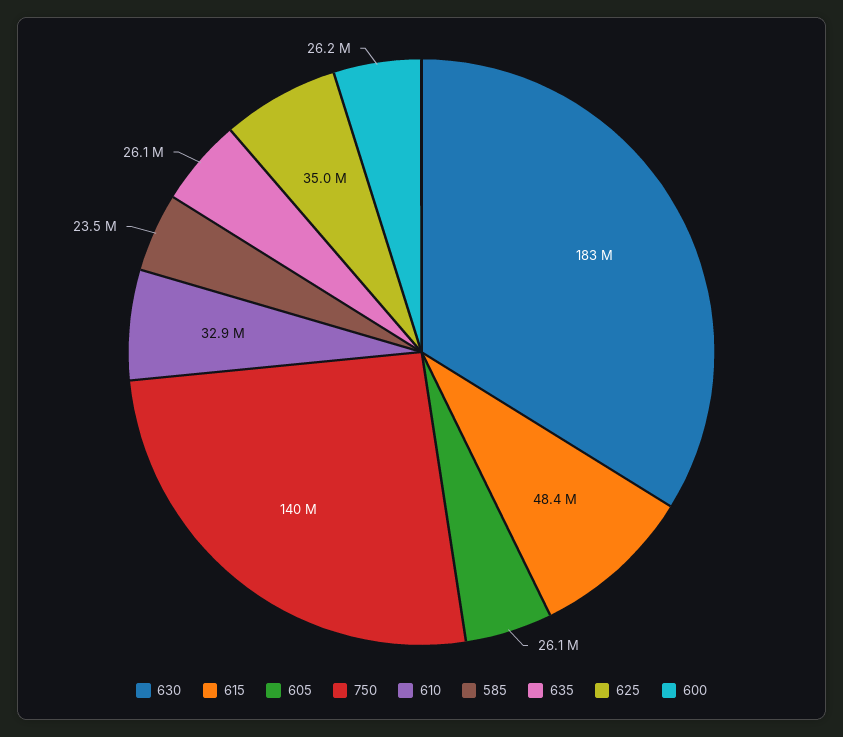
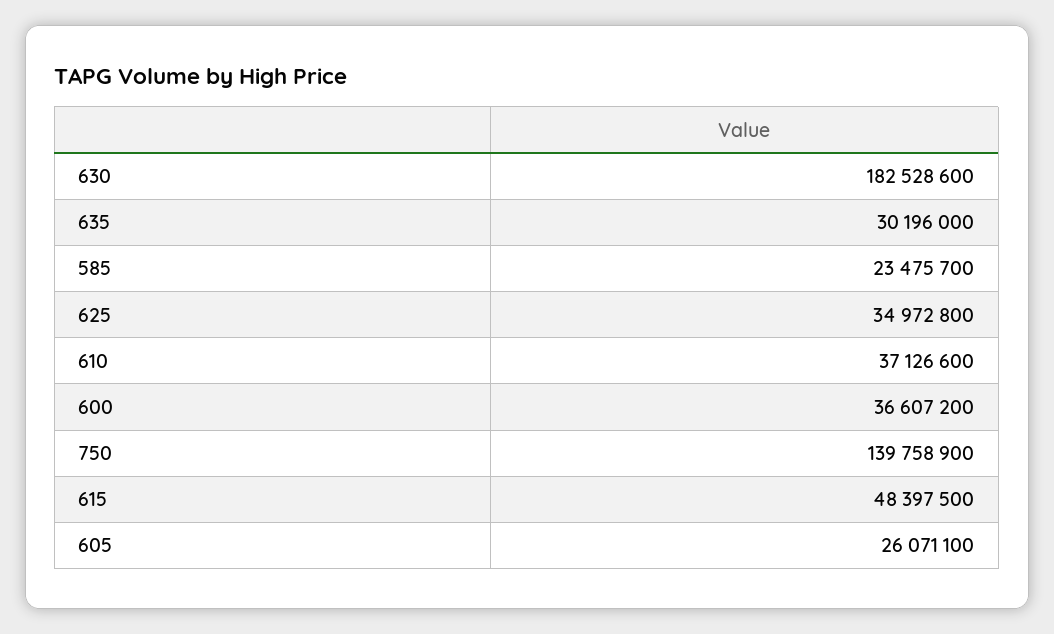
610: 32900000 -> 37126600
635: 26100000 -> 30196000
600: 26200000 -> 36607200

